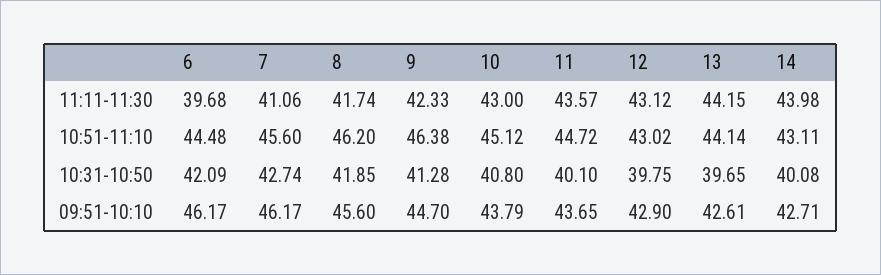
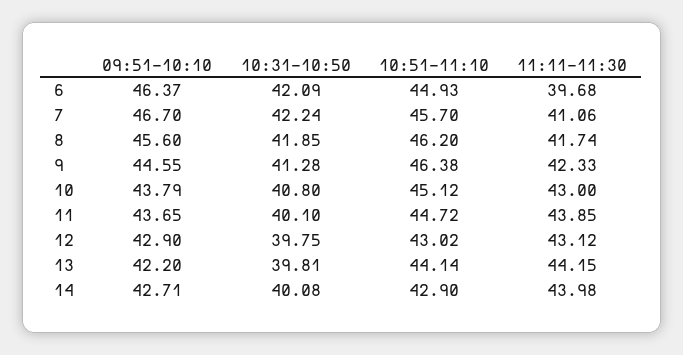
11, 11:11-11:30: 43.57 -> 43.85
6, 10:51-11:10: 44.48 -> 44.93
7, 10:51-11:10: 45.6 -> 45.7
14, 10:51-11:10: 43.11 -> 42.9
7, 10:31-10:50: 42.74 -> 42.24
13, 10:31-10:50: 39.65 -> 39.81
6, 09:51-10:10: 46.17 -> 46.37
7, 09:51-10:10: 46.17 -> 46.7
9, 09:51-10:10: 44.7 -> 44.55
13, 09:51-10:10: 42.61 -> 42.2

